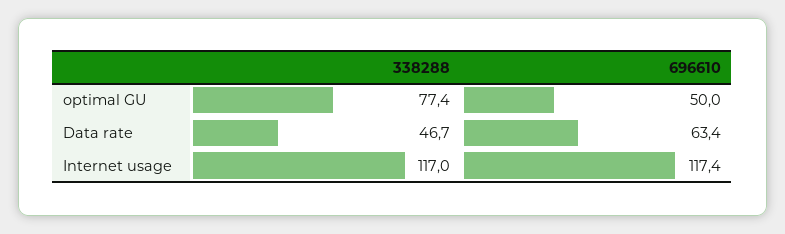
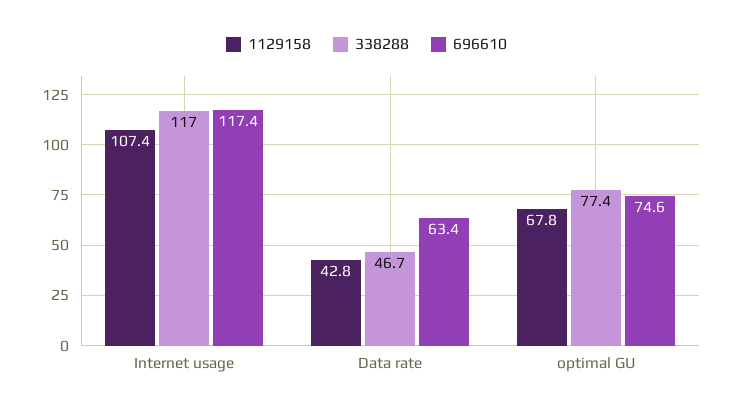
696610, optimal GU: 50 -> 74.6
1129158, Internet usage: none -> 107.4
1129158, Data rate: none -> 42.8
1129158, optimal GU: none -> 67.8

